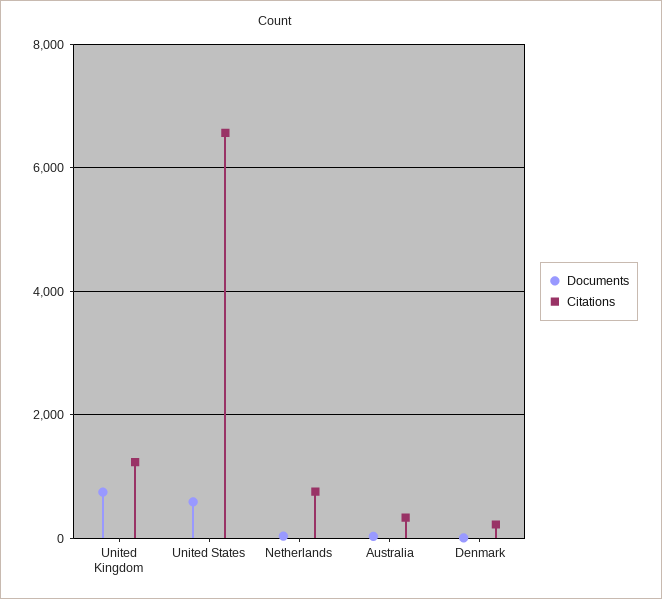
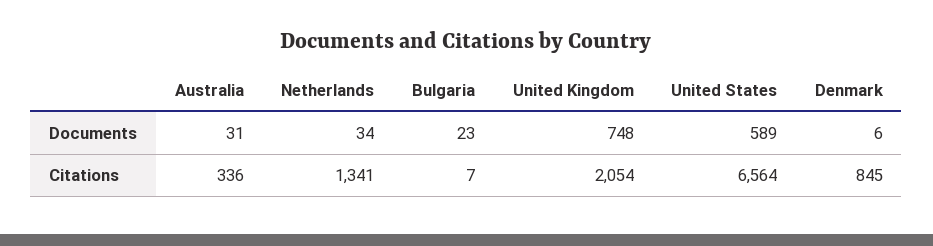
Citations, United Kingdom: 1200 -> 2054
Citations, Netherlands: 800 -> 1341
Citations, Denmark: 200 -> 845
Documents, Bulgaria: none -> 23
Citations, Bulgaria: none -> 7

